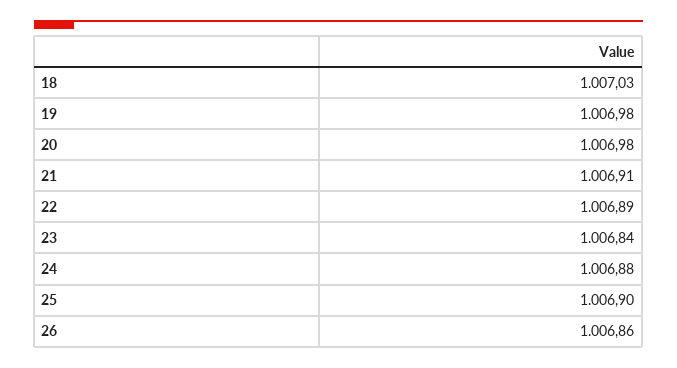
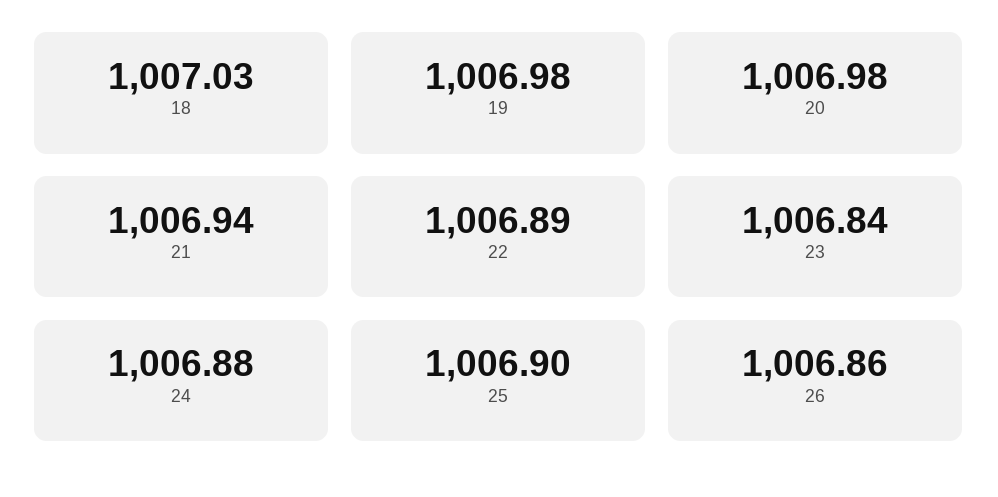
21: 1006.91 -> 1006.94

